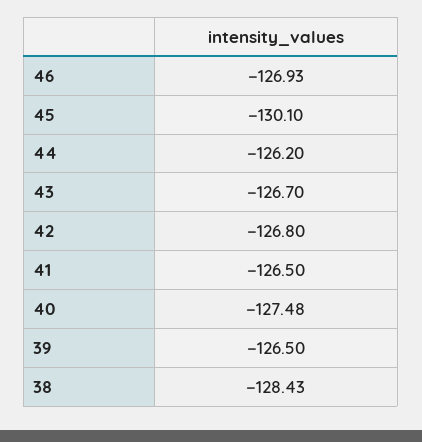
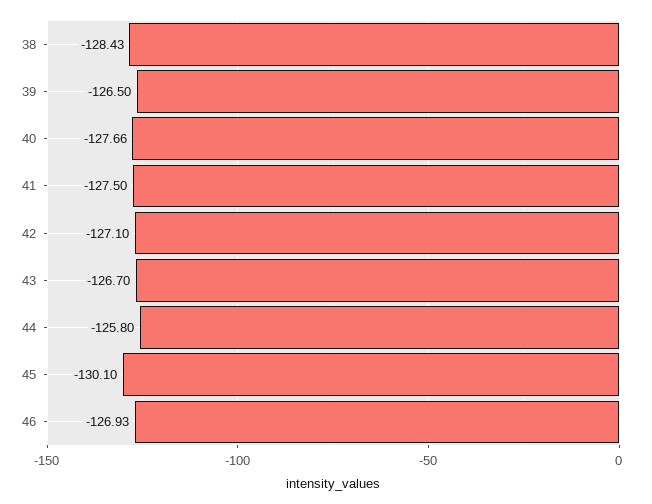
44: -126.2 -> -125.8
42: -126.8 -> -127.1
41: -126.5 -> -127.5
40: -127.48 -> -127.66

